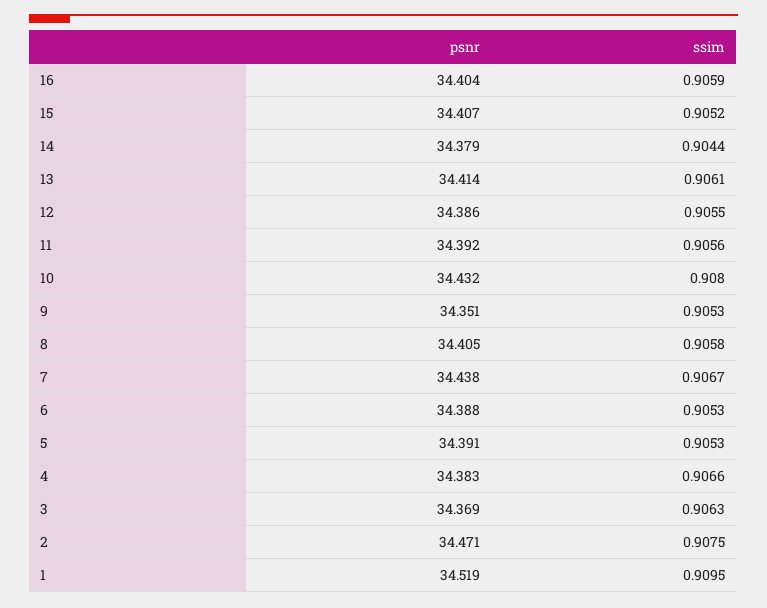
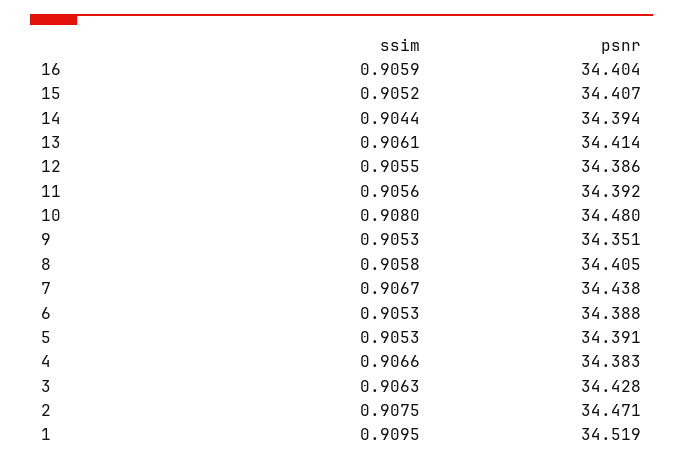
psnr, 14: 34.379 -> 34.394
psnr, 10: 34.432 -> 34.48
psnr, 3: 34.369 -> 34.428

